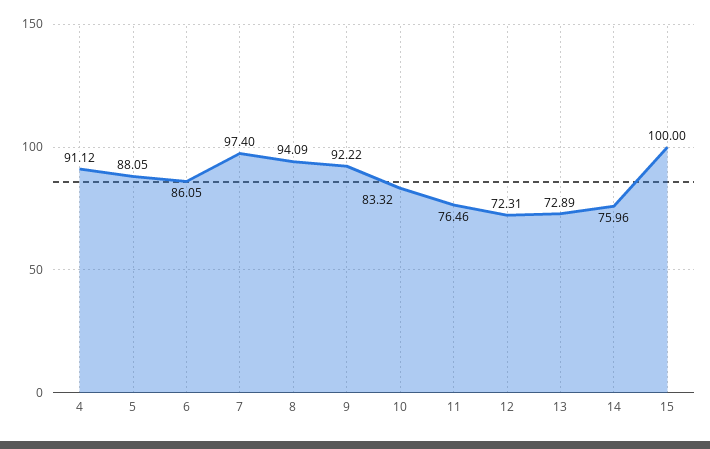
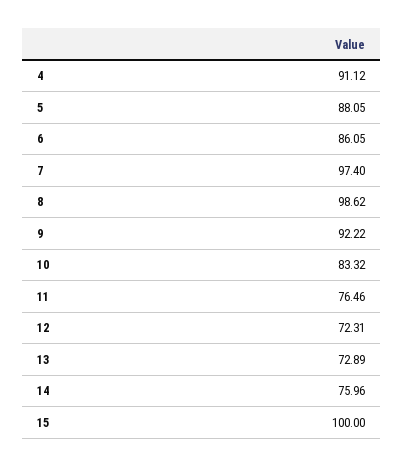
8: 94.09 -> 98.62

